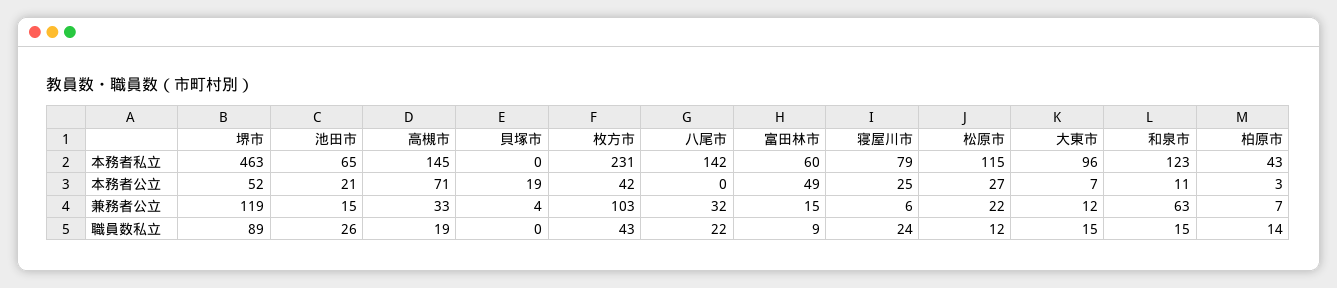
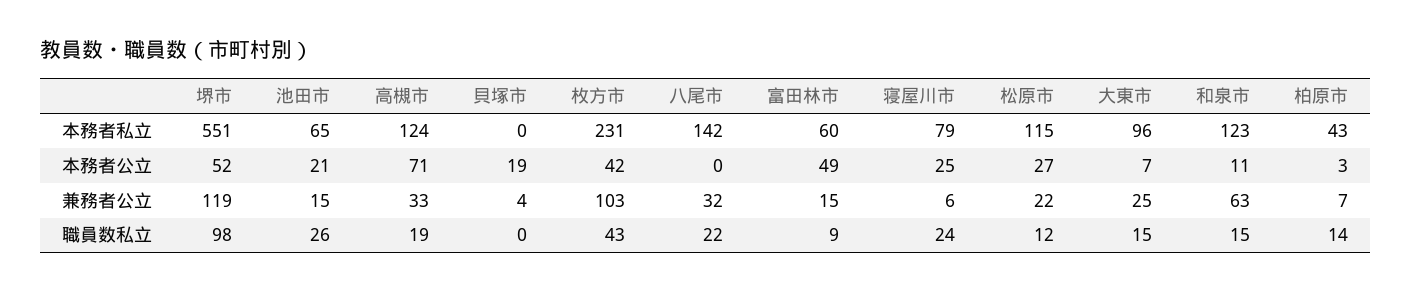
堺市, 本務者私立: 463 -> 551
高槻市, 本務者私立: 145 -> 124
大東市, 兼務者公立: 12 -> 25
堺市, 職員数私立: 89 -> 98

